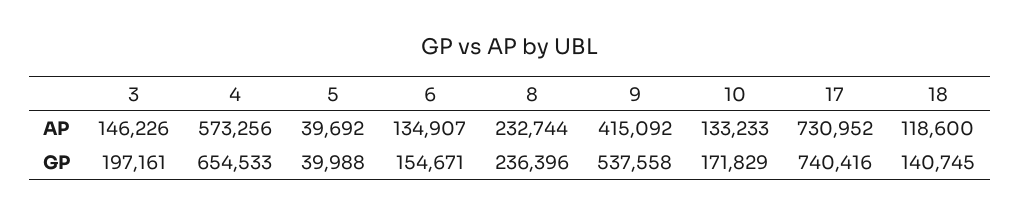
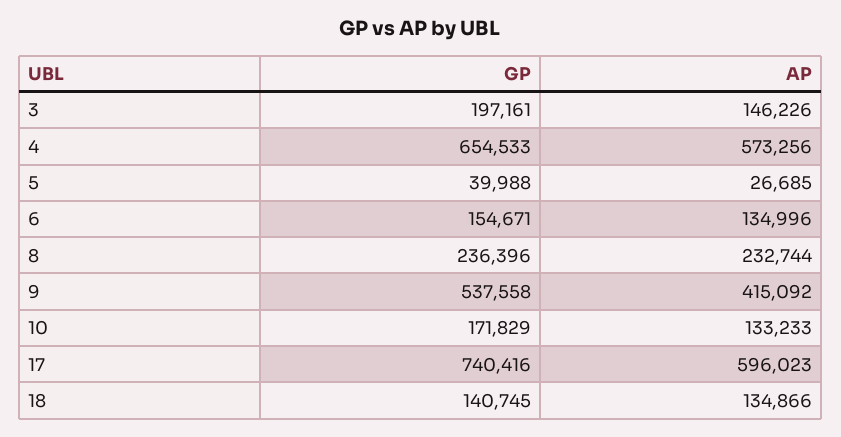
5, AP: 39692 -> 26685
6, AP: 134907 -> 134996
17, AP: 730952 -> 596023
18, AP: 118600 -> 134866

